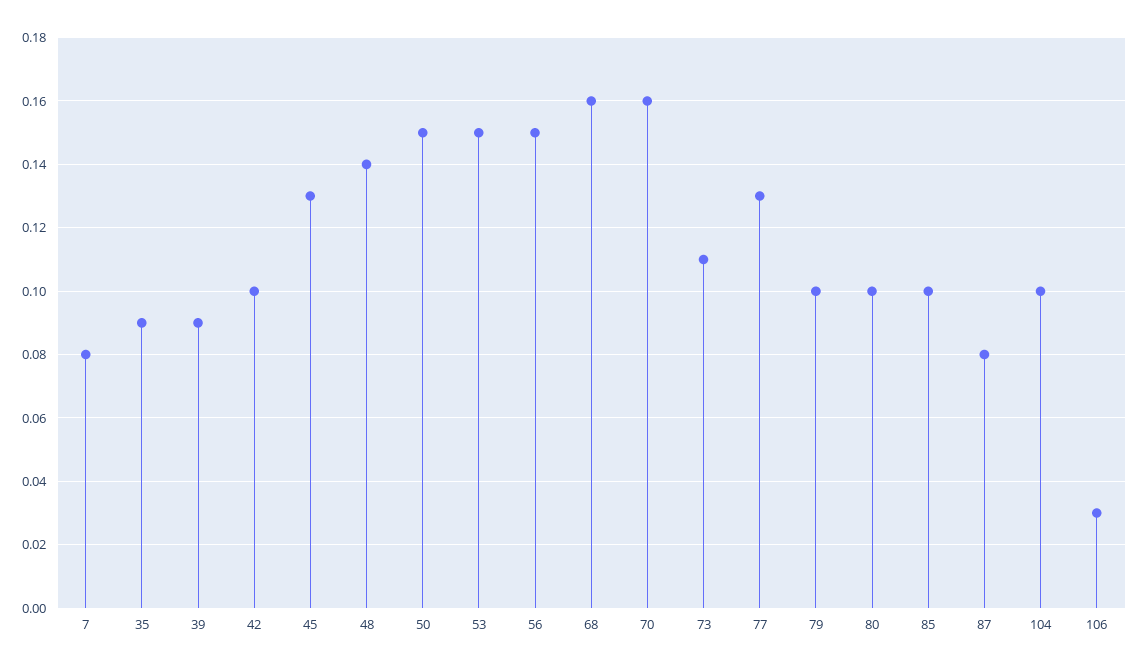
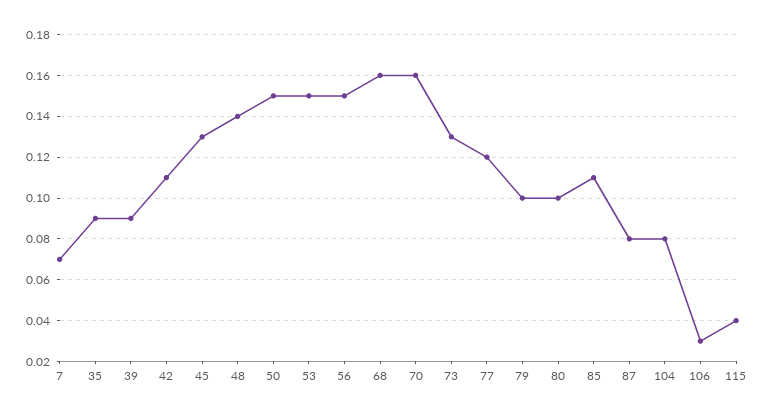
7: 0.08 -> 0.07
42: 0.1 -> 0.11
73: 0.11 -> 0.13
77: 0.13 -> 0.12
85: 0.1 -> 0.11
104: 0.1 -> 0.08
115: none -> 0.04

